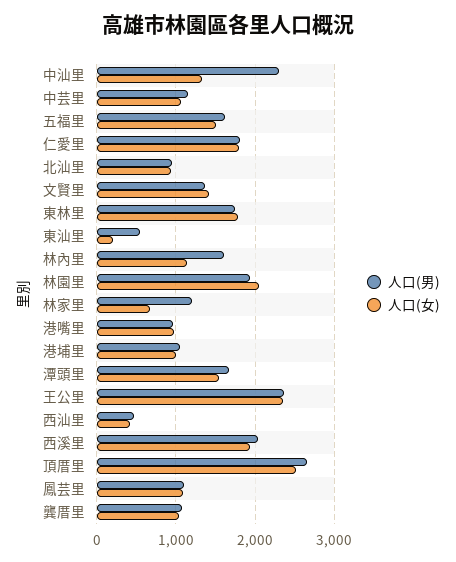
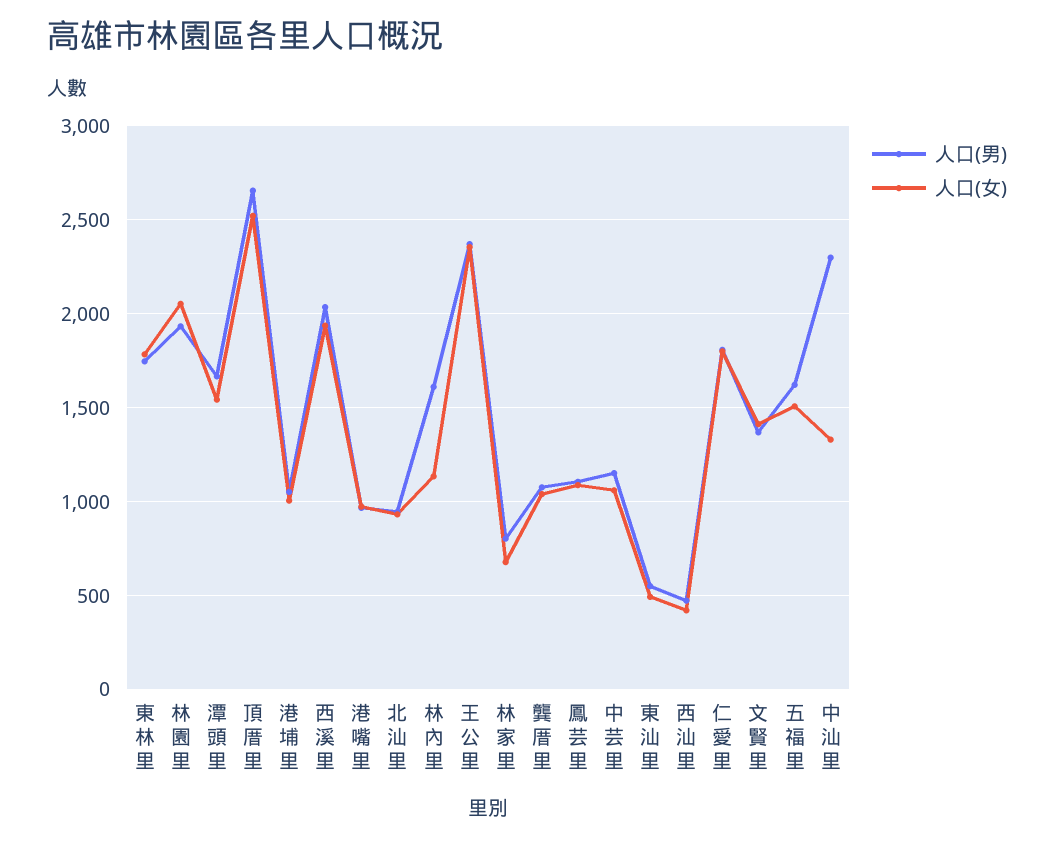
人口(女), 東汕里: 200 -> 500
人口(男), 林家里: 1200 -> 800

